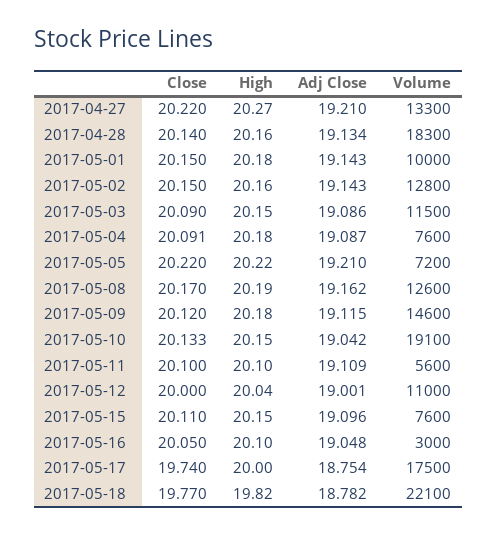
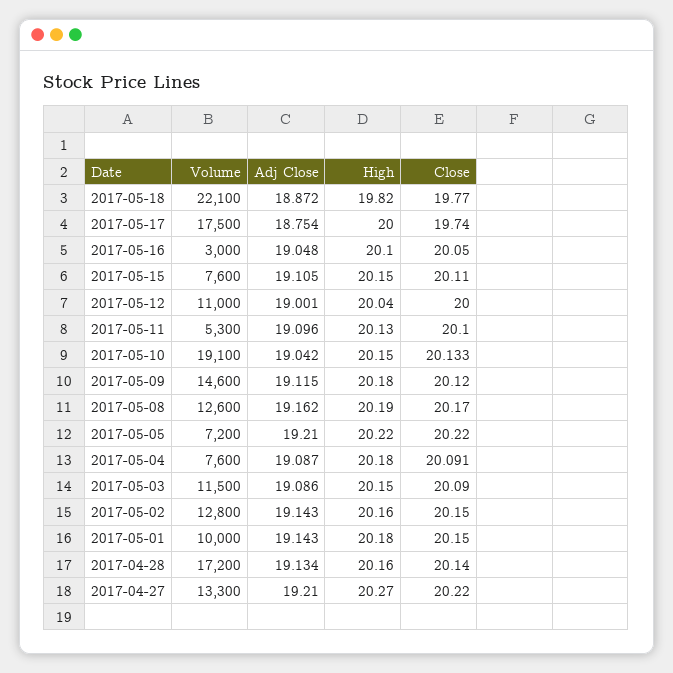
Volume, 2017-04-28: 18300 -> 17200
High, 2017-05-11: 20.1 -> 20.13
Adj Close, 2017-05-11: 19.109 -> 19.096
Volume, 2017-05-11: 5600 -> 5300
Adj Close, 2017-05-15: 19.096 -> 19.105
Adj Close, 2017-05-18: 18.782 -> 18.872

